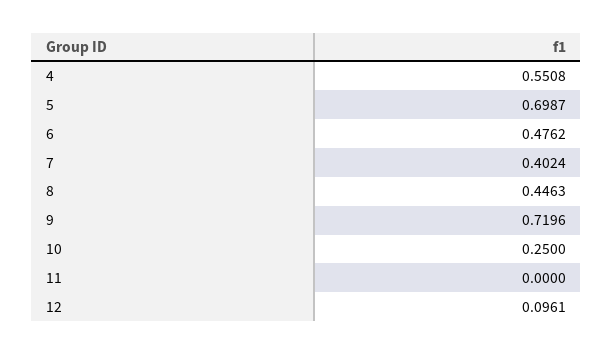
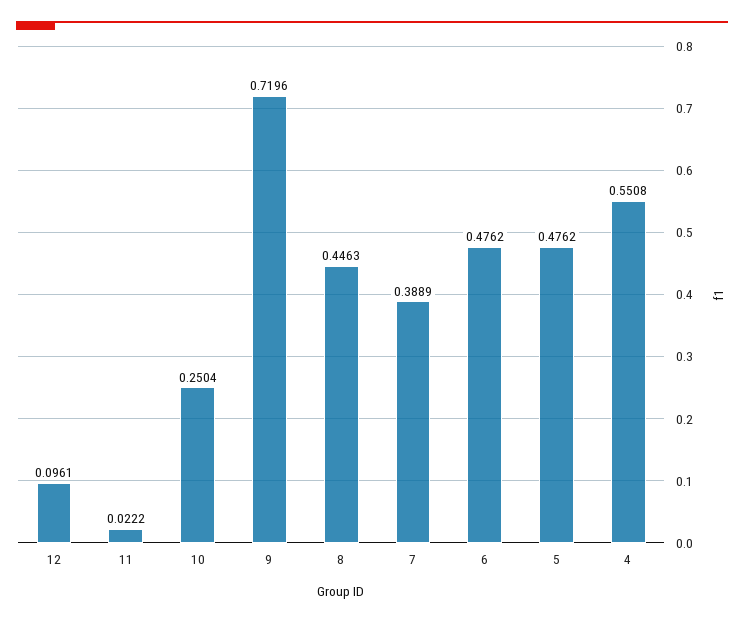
5: 0.6987 -> 0.4762
7: 0.4024 -> 0.3889
10: 0.25 -> 0.2504
11: 0 -> 0.0222

